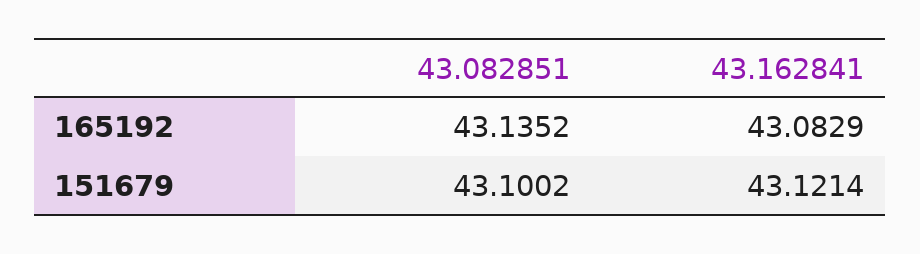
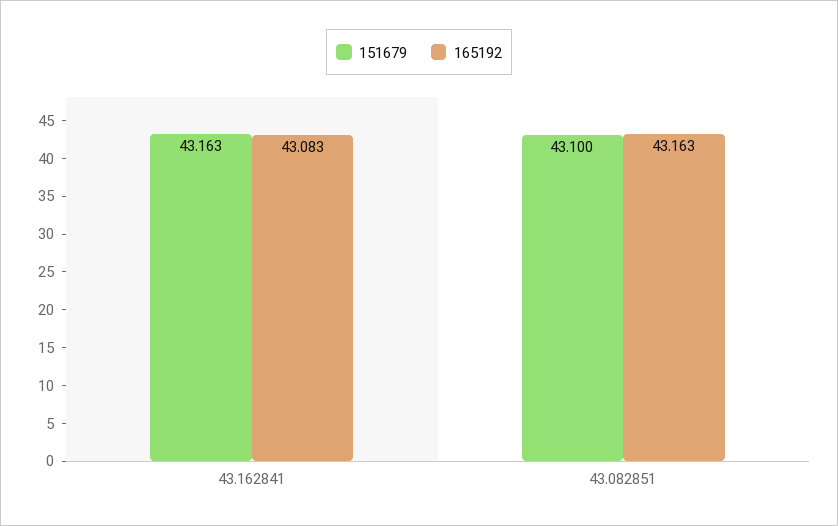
165192, 43.082851: 43.1352 -> 43.163
151679, 43.162841: 43.1214 -> 43.163

